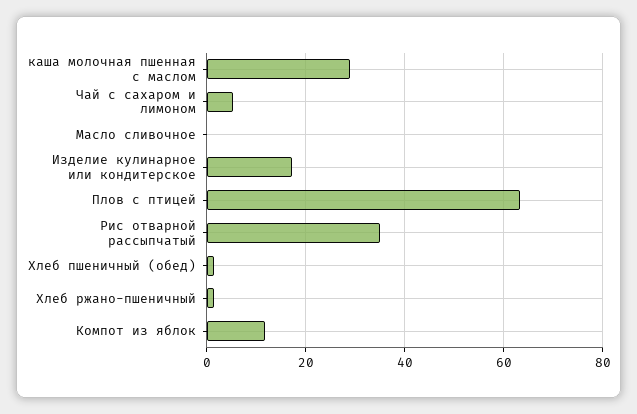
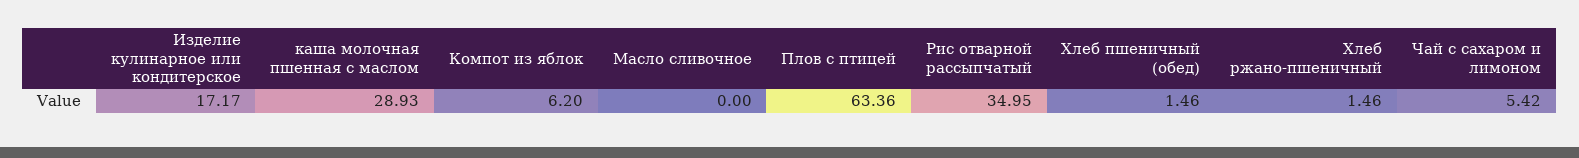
Компот из яблок: 12 -> 6.2

